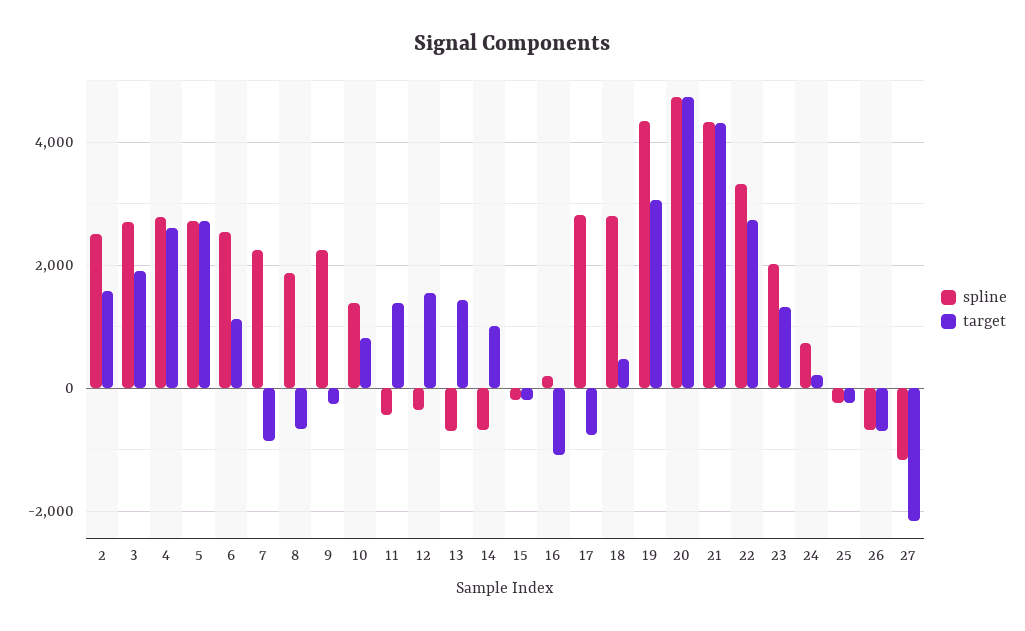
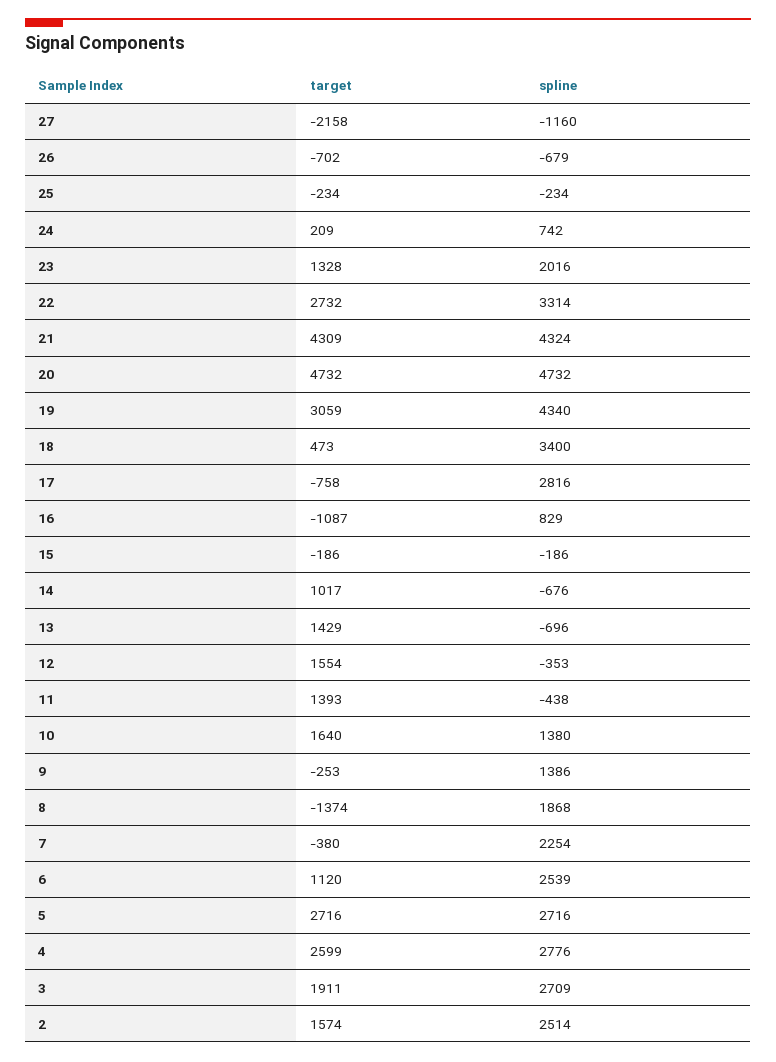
target, 7: -800 -> -380
target, 8: -600 -> -1374
spline, 9: 2200 -> 1386
target, 10: 800 -> 1640
spline, 16: 200 -> 829
spline, 18: 2800 -> 3400

